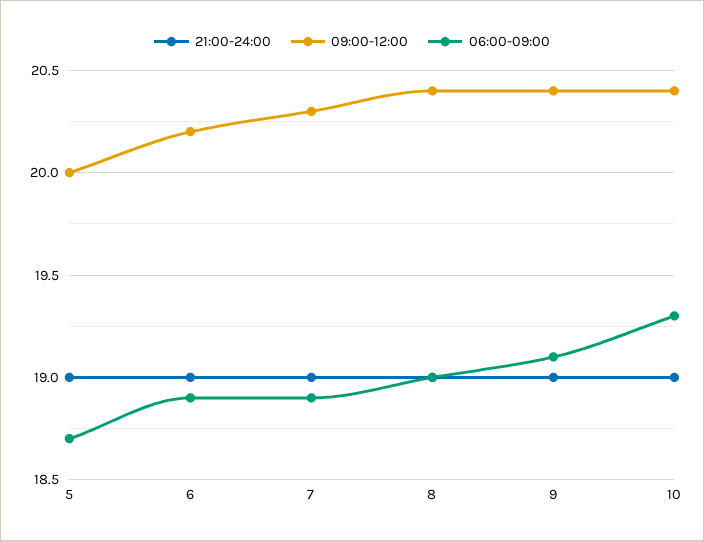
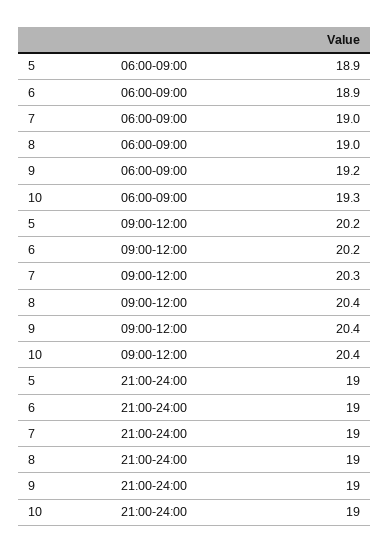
09:00-12:00, 5: 20 -> 20.2
06:00-09:00, 5: 18.7 -> 18.9
06:00-09:00, 7: 18.9 -> 19
06:00-09:00, 9: 19.1 -> 19.2

